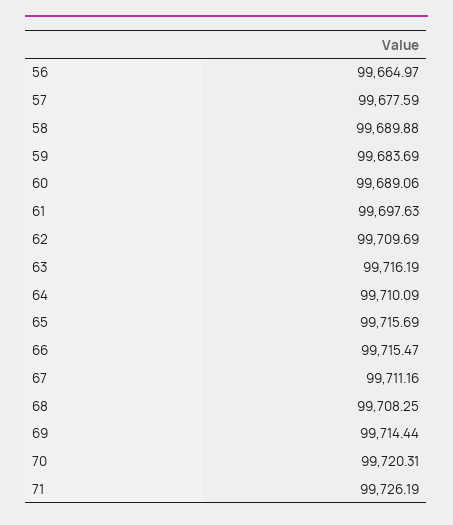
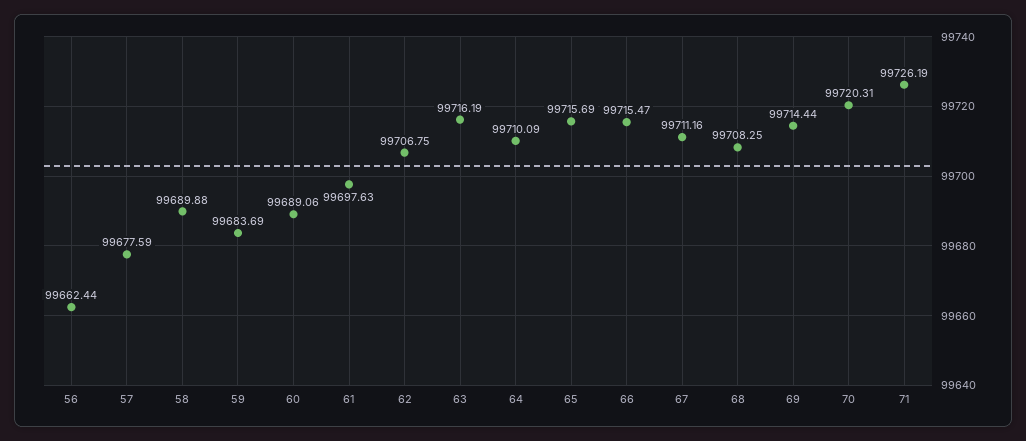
56: 99664.97 -> 99662.44
62: 99709.69 -> 99706.75

